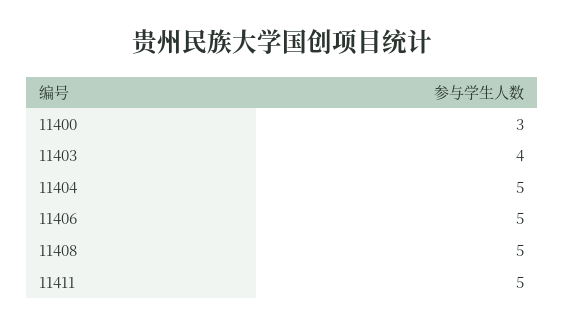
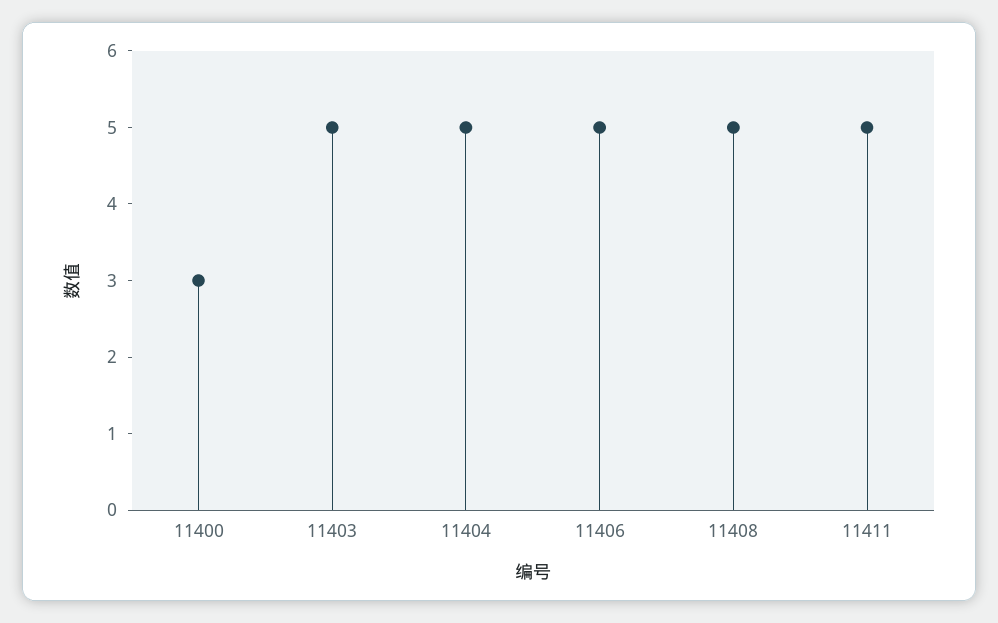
11403: 4 -> 5

